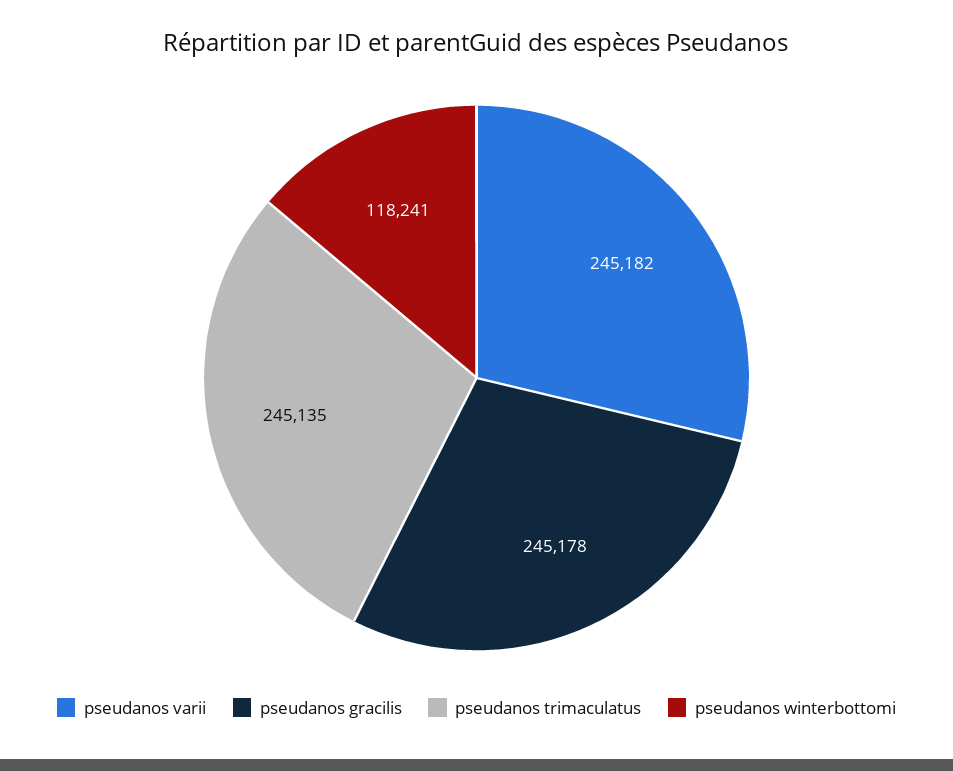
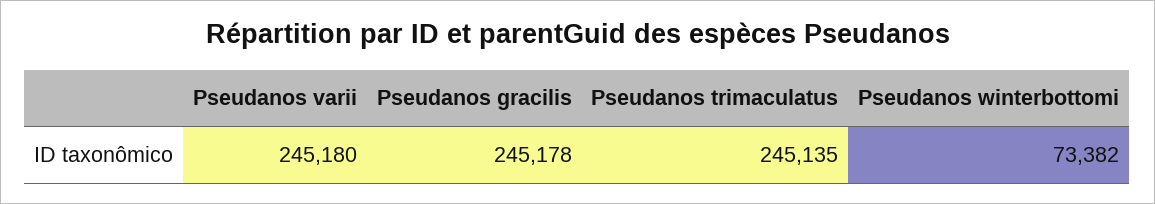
pseudanos varii: 245182 -> 245180
pseudanos winterbottomi: 118241 -> 73382

